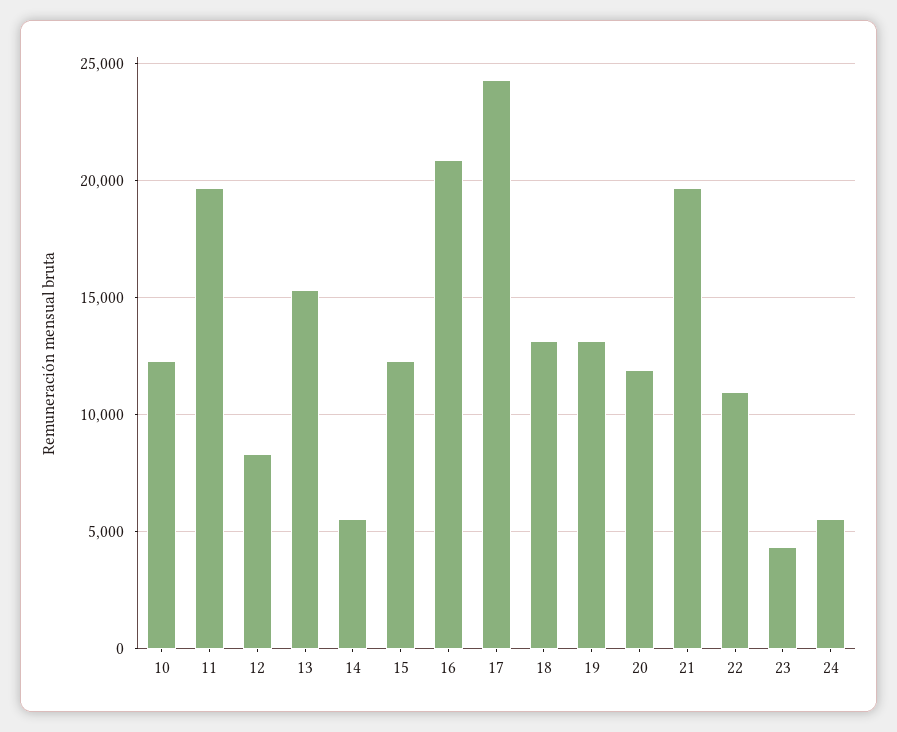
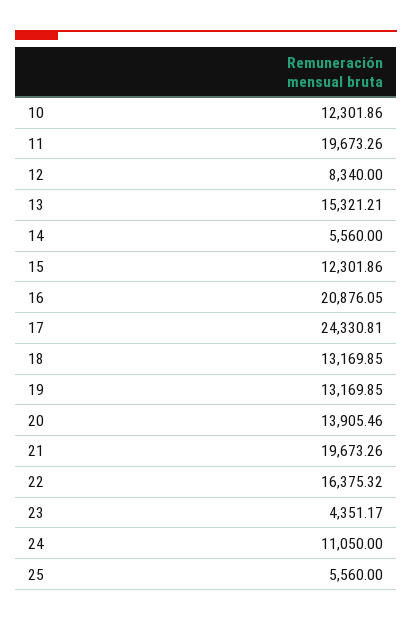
20: 12000 -> 13905.46
22: 11000 -> 16375.32
24: 5500 -> 11050
25: none -> 5560

